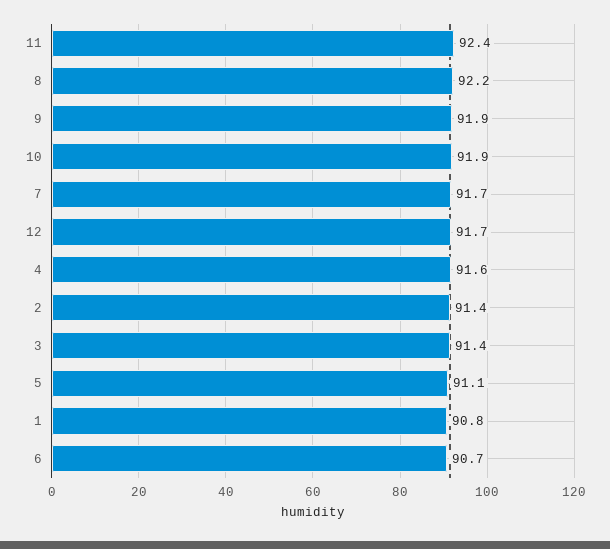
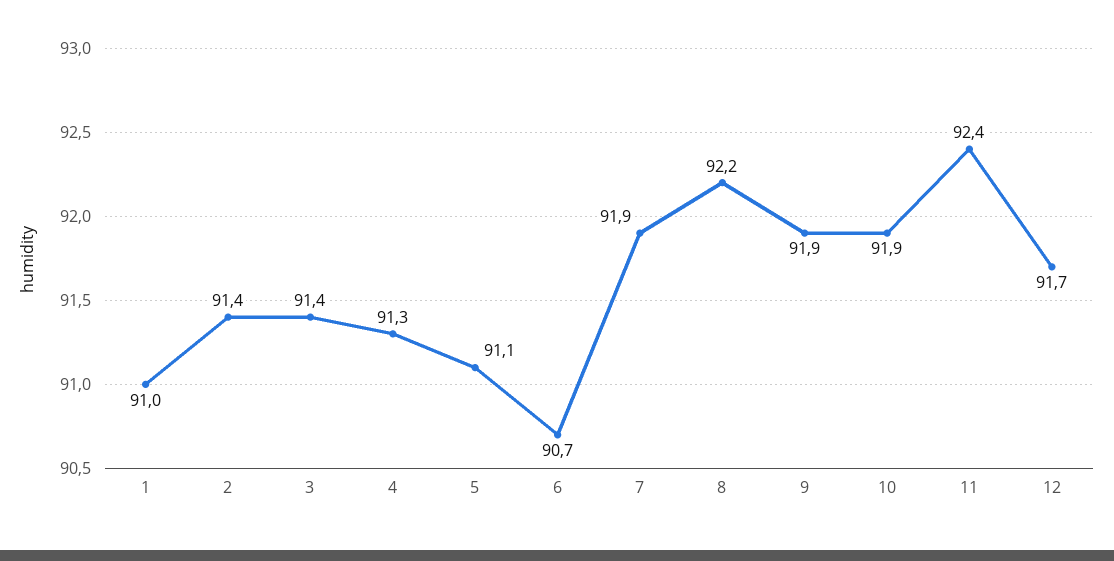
7: 91.7 -> 91.9
4: 91.6 -> 91.3
1: 90.8 -> 91

